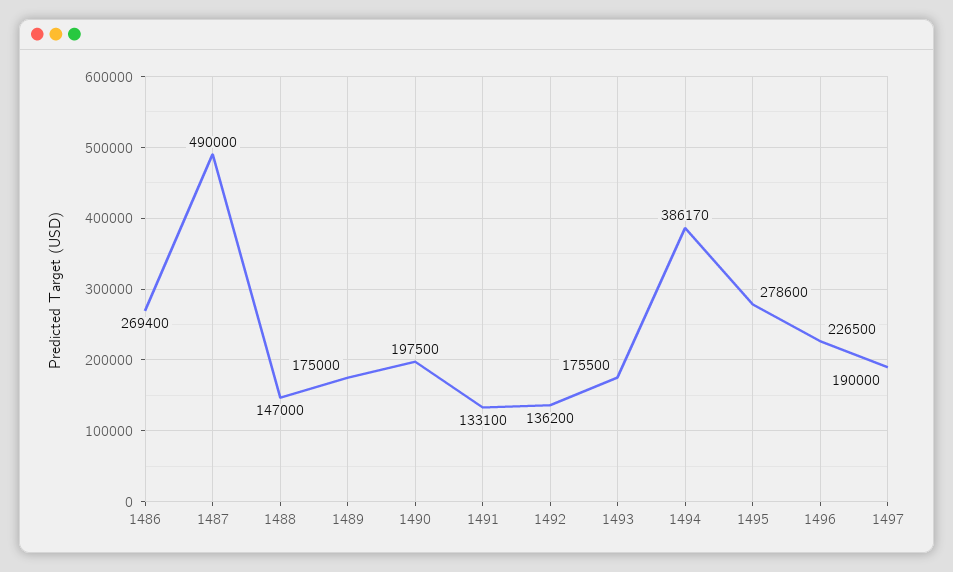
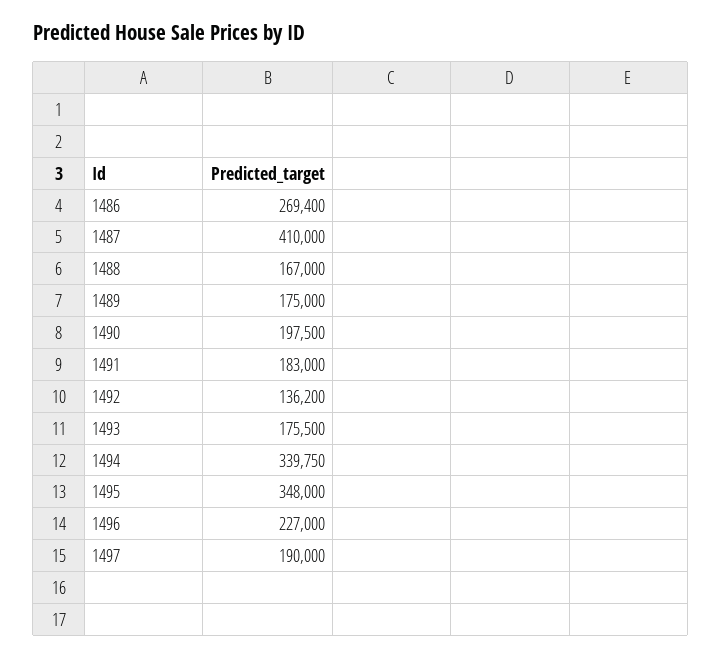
1487: 490000 -> 410000
1488: 147000 -> 167000
1491: 133100 -> 183000
1494: 386170 -> 339750
1495: 278600 -> 348000
1496: 226500 -> 227000

